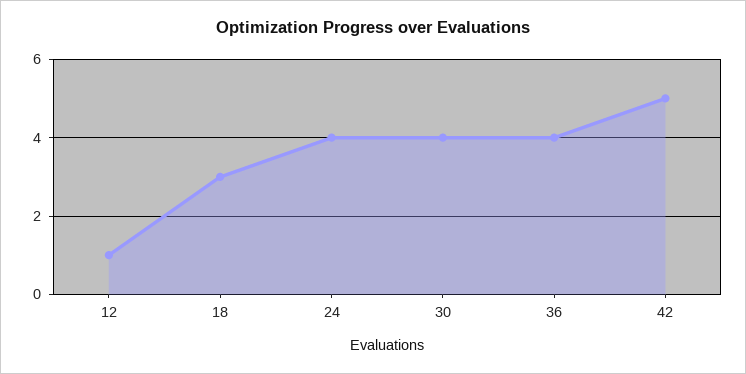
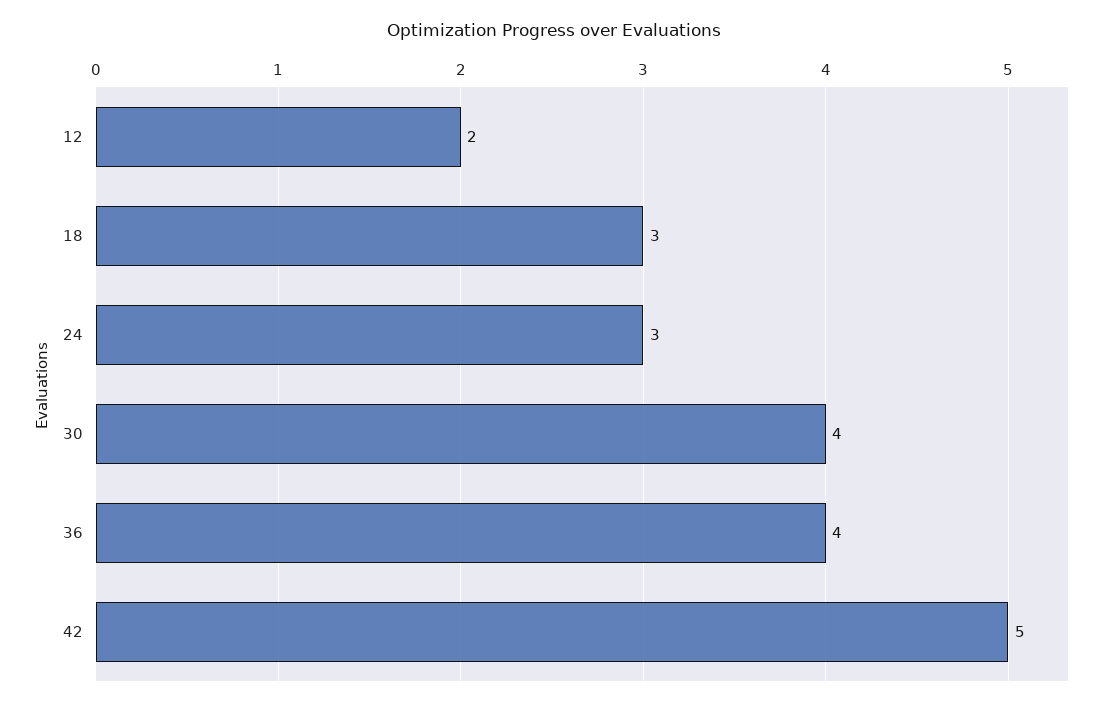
12: 1 -> 2
24: 4 -> 3

